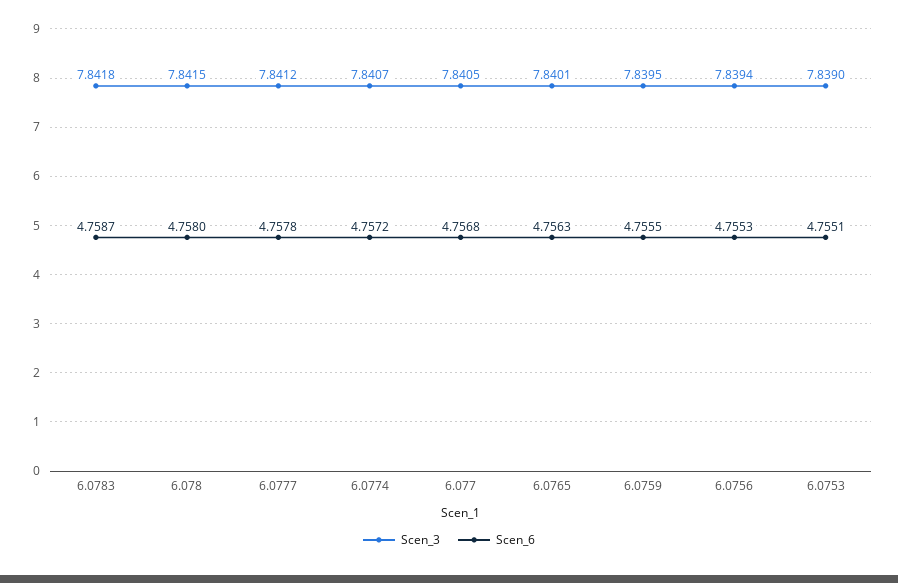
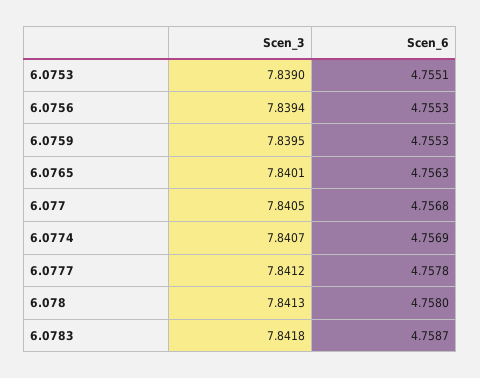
Scen_3, 6.078: 7.8415 -> 7.8413
Scen_6, 6.0774: 4.7572 -> 4.7569
Scen_6, 6.0759: 4.7555 -> 4.7553

